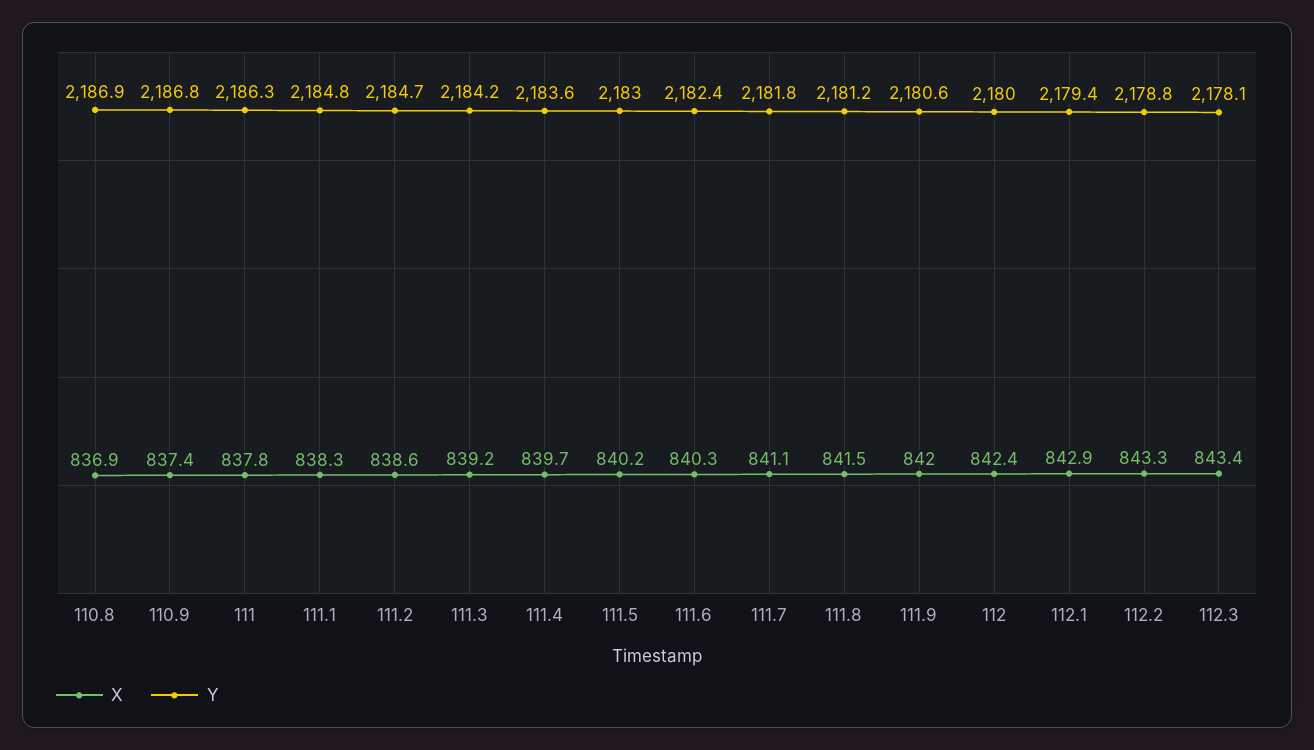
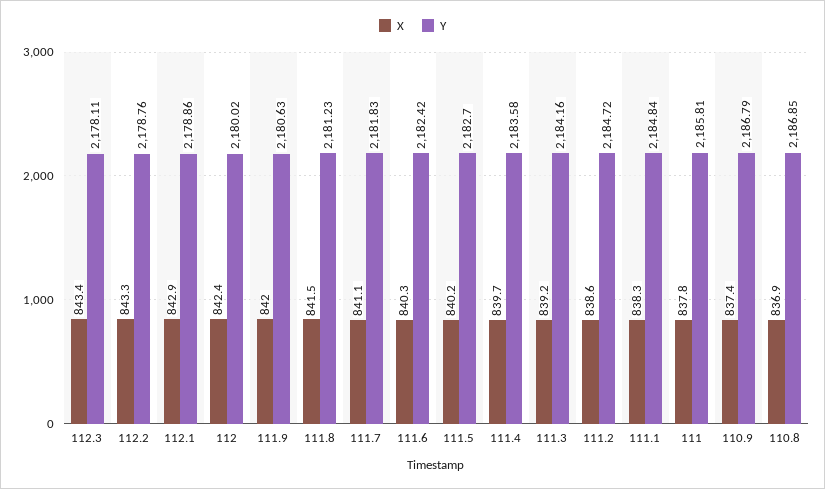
Y, 111: 2186.3 -> 2185.81
Y, 111.5: 2183 -> 2182.7
Y, 112.1: 2179.4 -> 2178.86

